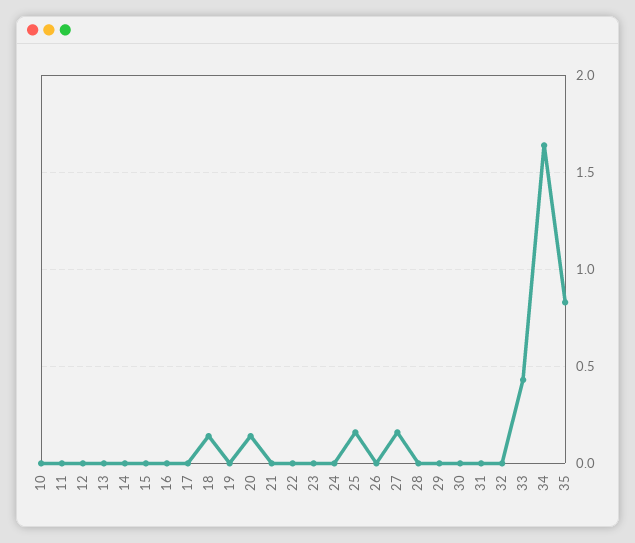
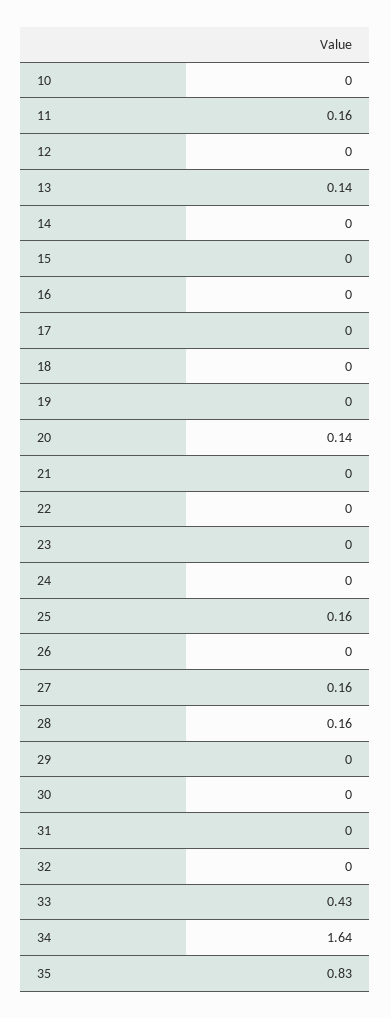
11: 0 -> 0.16
13: 0 -> 0.14
18: 0.15 -> 0
28: 0 -> 0.16

